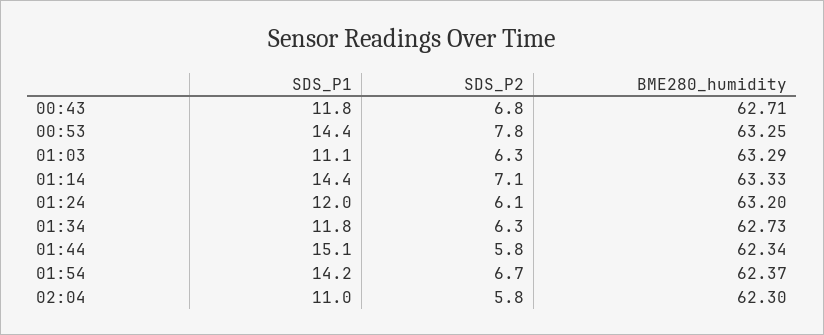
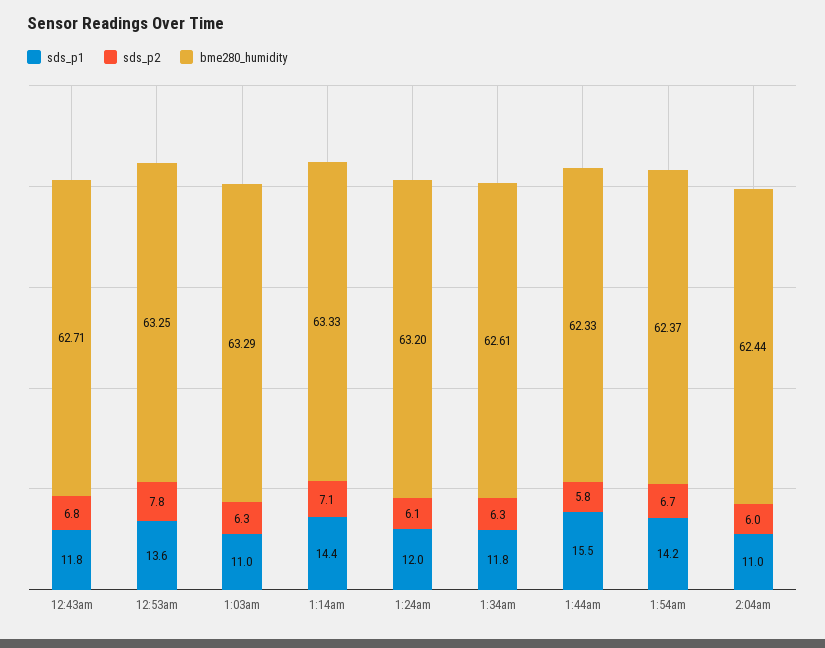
SDS_P1, 00:53: 14.4 -> 13.6
SDS_P1, 01:03: 11.1 -> 11
BME280_humidity, 01:34: 62.73 -> 62.61
SDS_P1, 01:44: 15.1 -> 15.5
BME280_humidity, 01:44: 62.34 -> 62.33
SDS_P2, 02:04: 5.8 -> 6
BME280_humidity, 02:04: 62.3 -> 62.44

